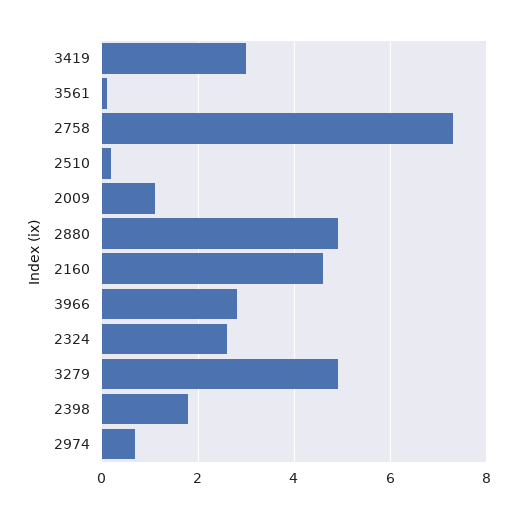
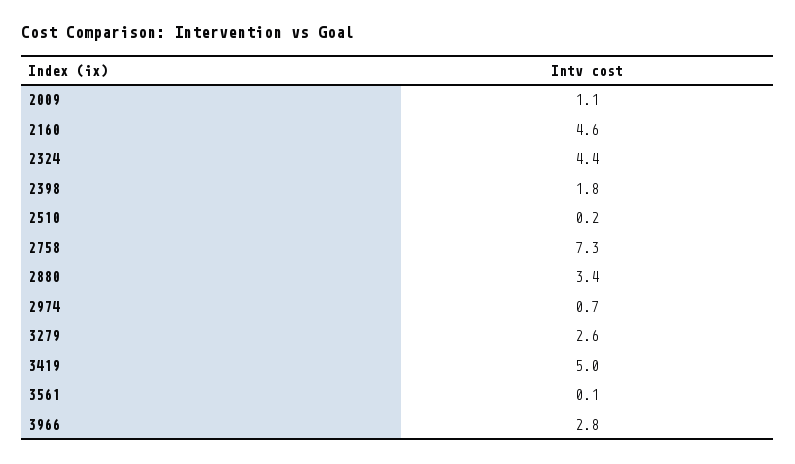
3419: 3 -> 5
2880: 5 -> 3.4
2324: 2.5 -> 4.4
3279: 5 -> 2.6

